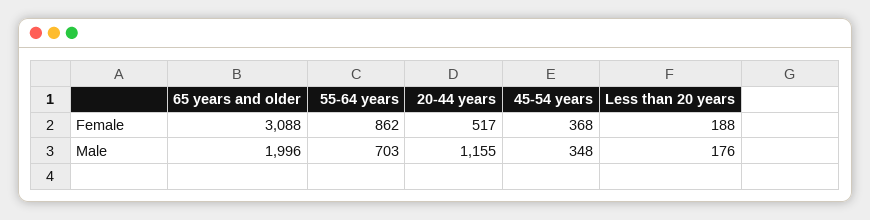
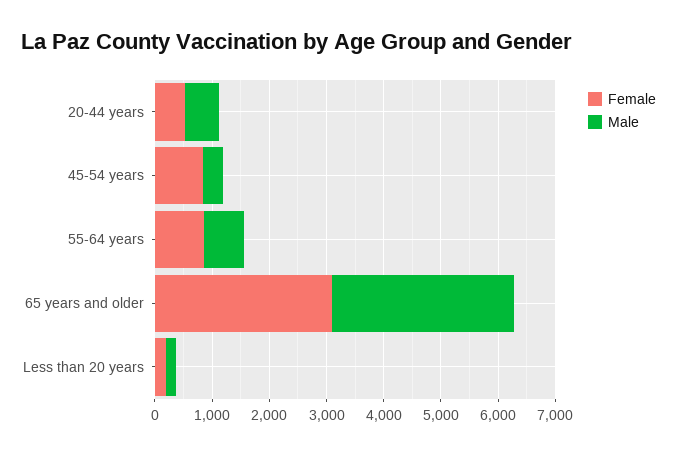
Female, 45-54 years: 368 -> 800
Male, 65 years and older: 1996 -> 3200
Male, 20-44 years: 1155 -> 600

